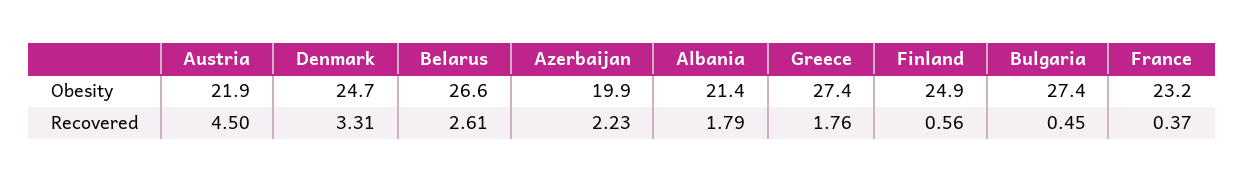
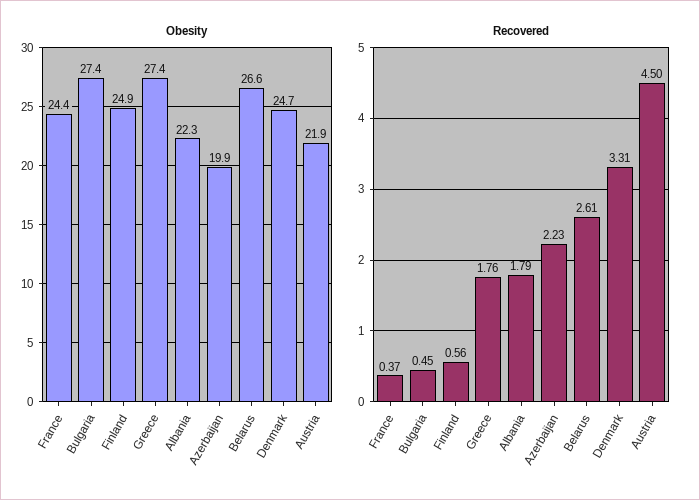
Obesity, Albania: 21.4 -> 22.3
Obesity, France: 23.2 -> 24.4

